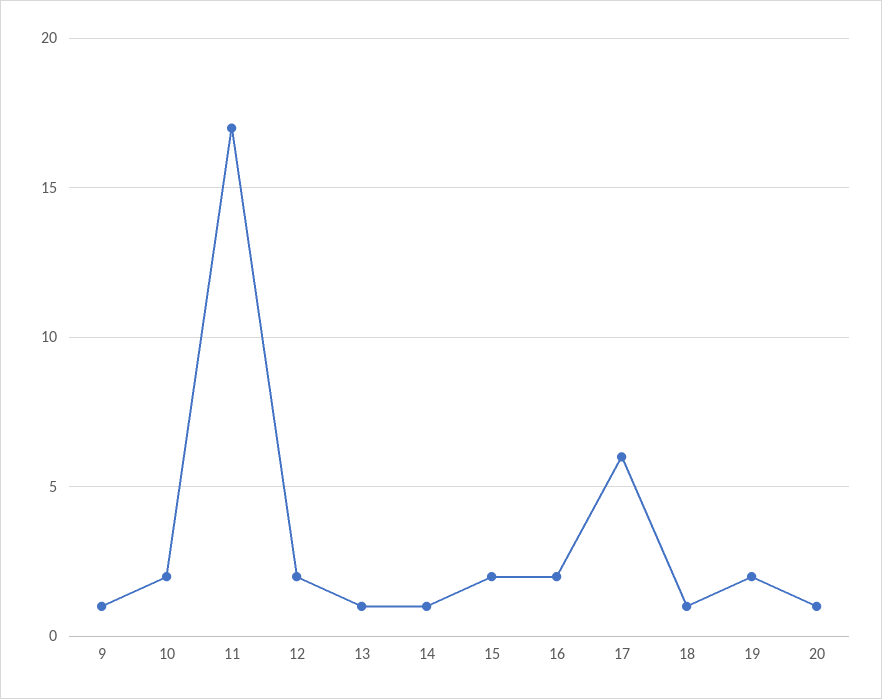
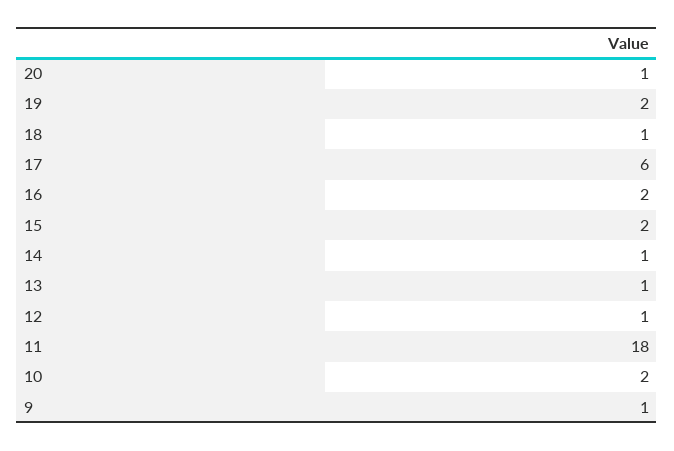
11: 17 -> 18
12: 2 -> 1

